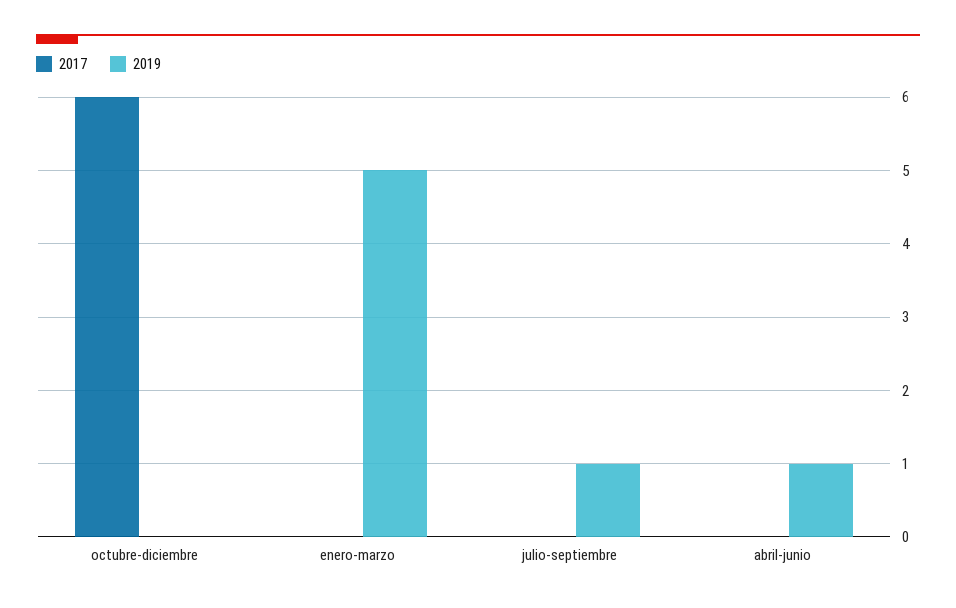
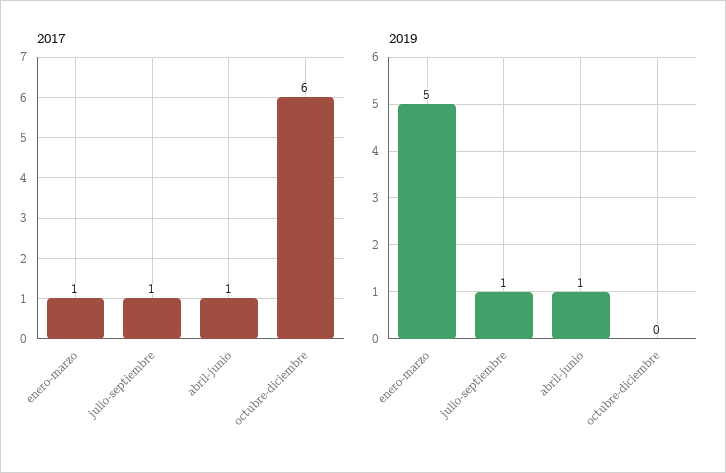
2017, enero-marzo: 0 -> 1
2017, julio-septiembre: 0 -> 1
2017, abril-junio: 0 -> 1

